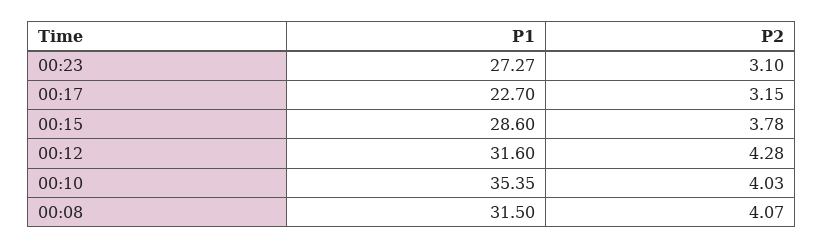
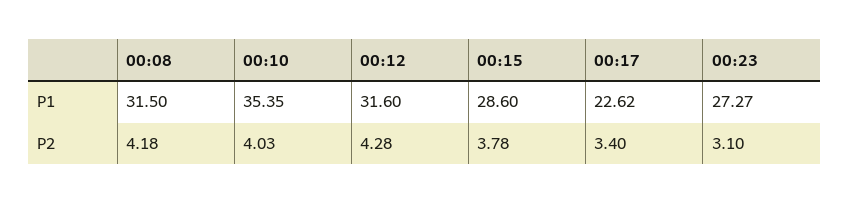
P1, 00:17: 22.7 -> 22.62
P2, 00:17: 3.15 -> 3.4
P2, 00:08: 4.07 -> 4.18

